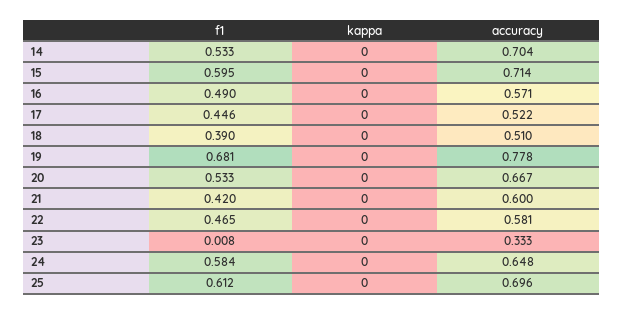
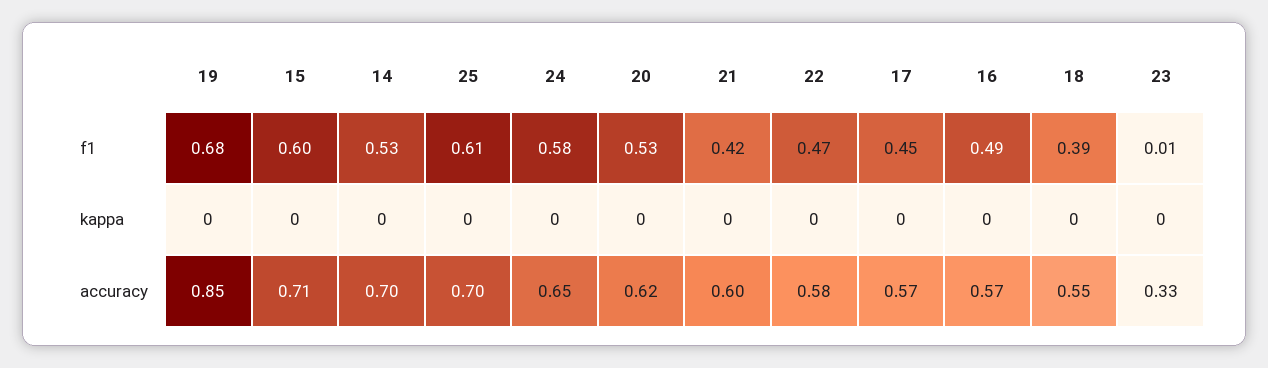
accuracy, 17: 0.522 -> 0.57
accuracy, 18: 0.51 -> 0.55
accuracy, 19: 0.778 -> 0.85
accuracy, 20: 0.667 -> 0.62

